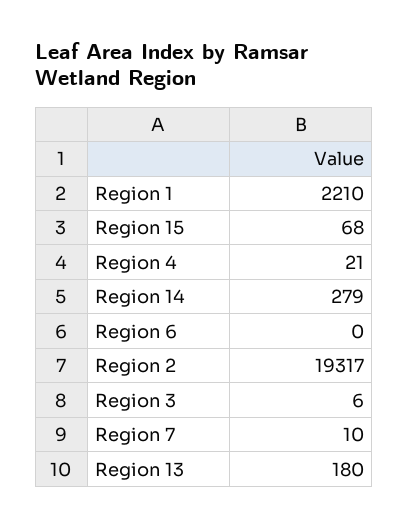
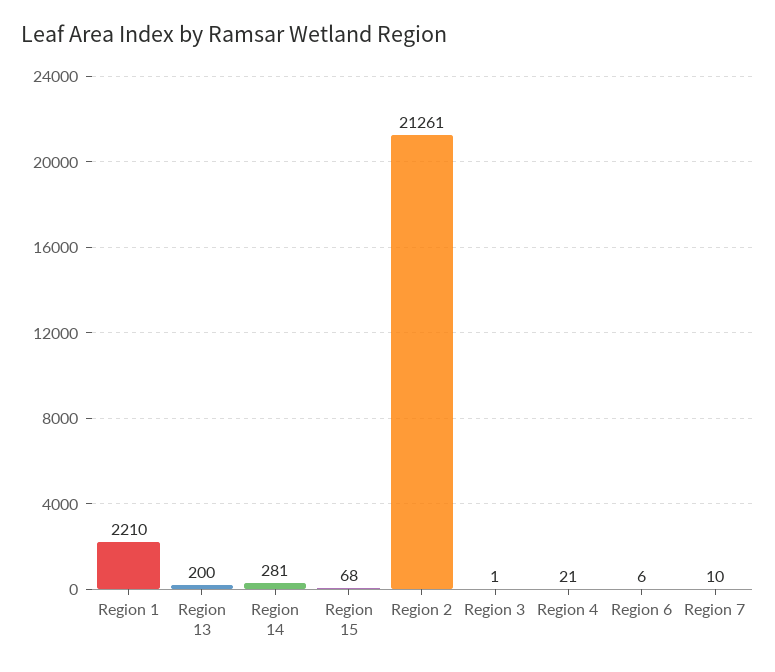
Region 14: 279 -> 281
Region 6: 0 -> 6
Region 2: 19317 -> 21261
Region 3: 6 -> 1
Region 13: 180 -> 200

